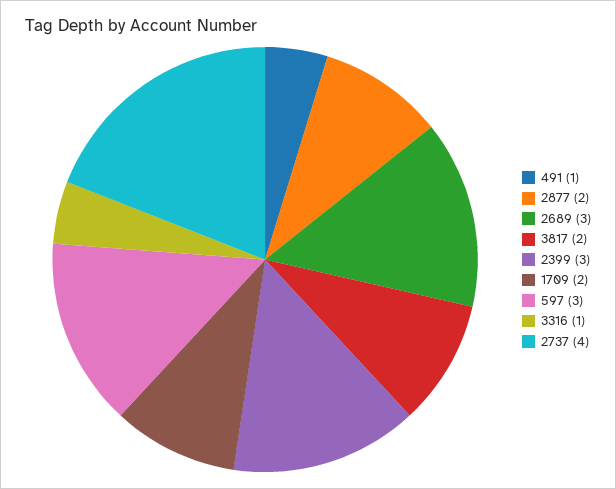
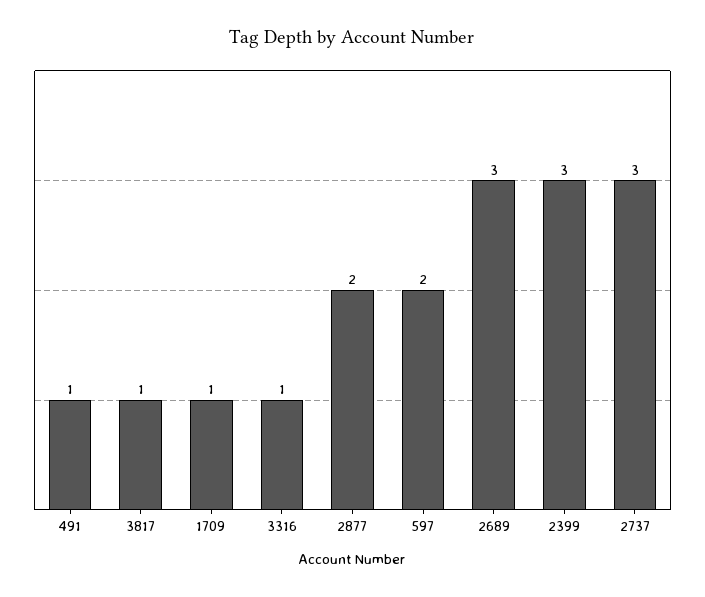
3817: 2 -> 1
1709: 2 -> 1
597: 3 -> 2
2737: 4 -> 3

